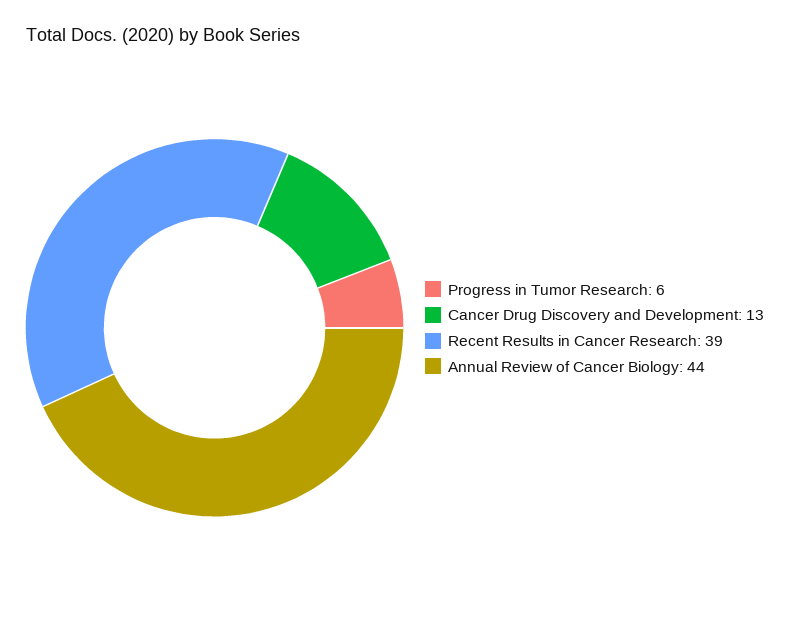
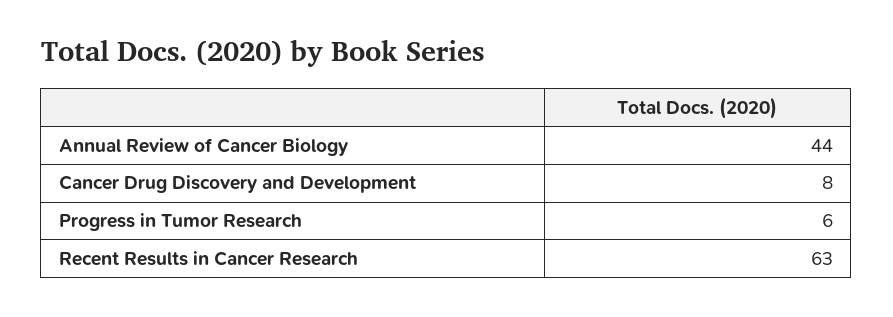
Cancer Drug Discovery and Development: 13 -> 8
Recent Results in Cancer Research: 39 -> 63

